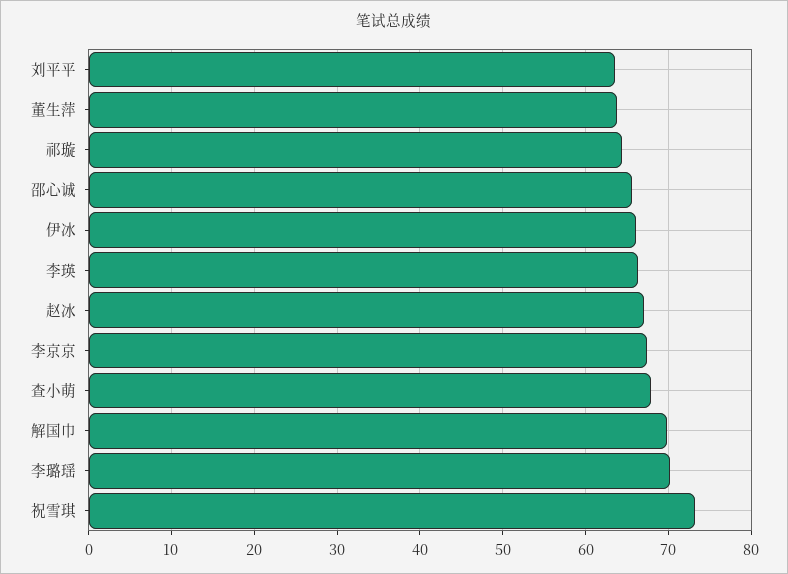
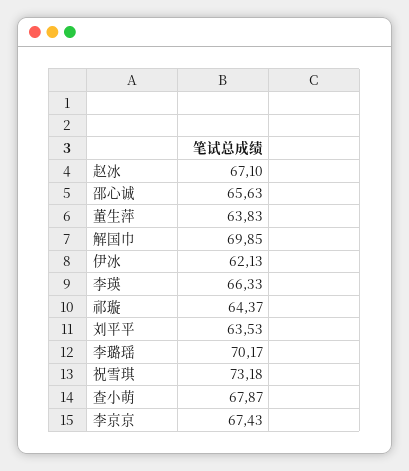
伊冰: 66 -> 62.13

